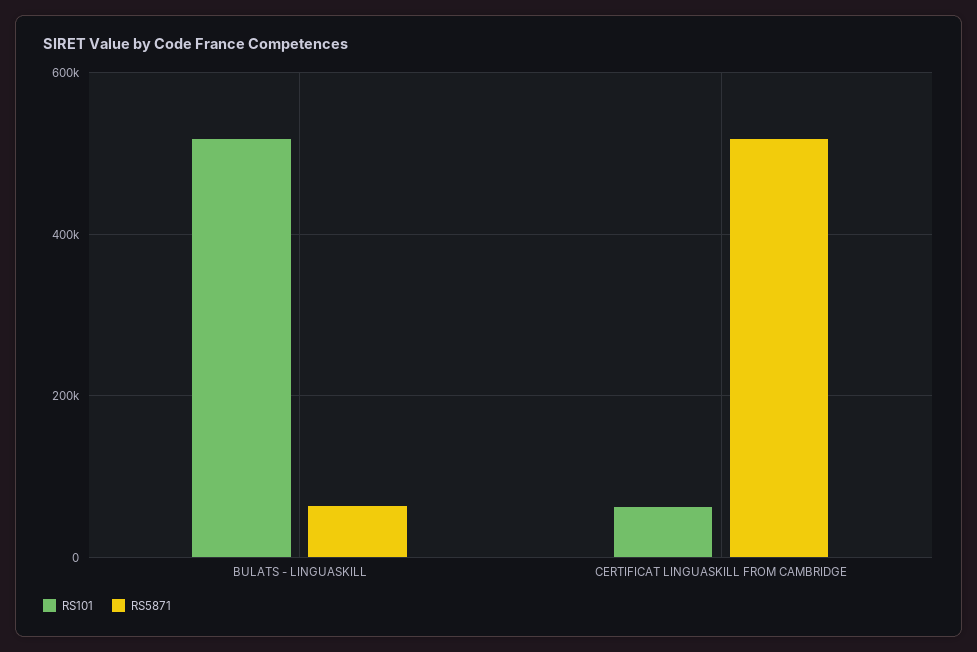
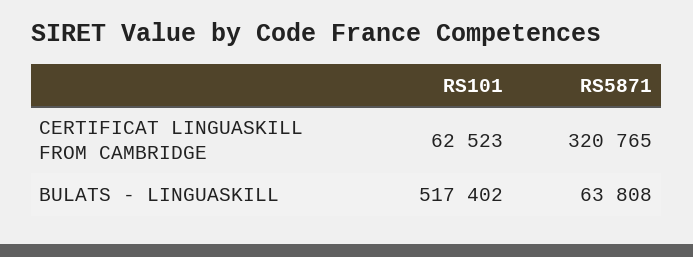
RS5871, CERTIFICAT LINGUASKILL FROM CAMBRIDGE: 520000 -> 320765

